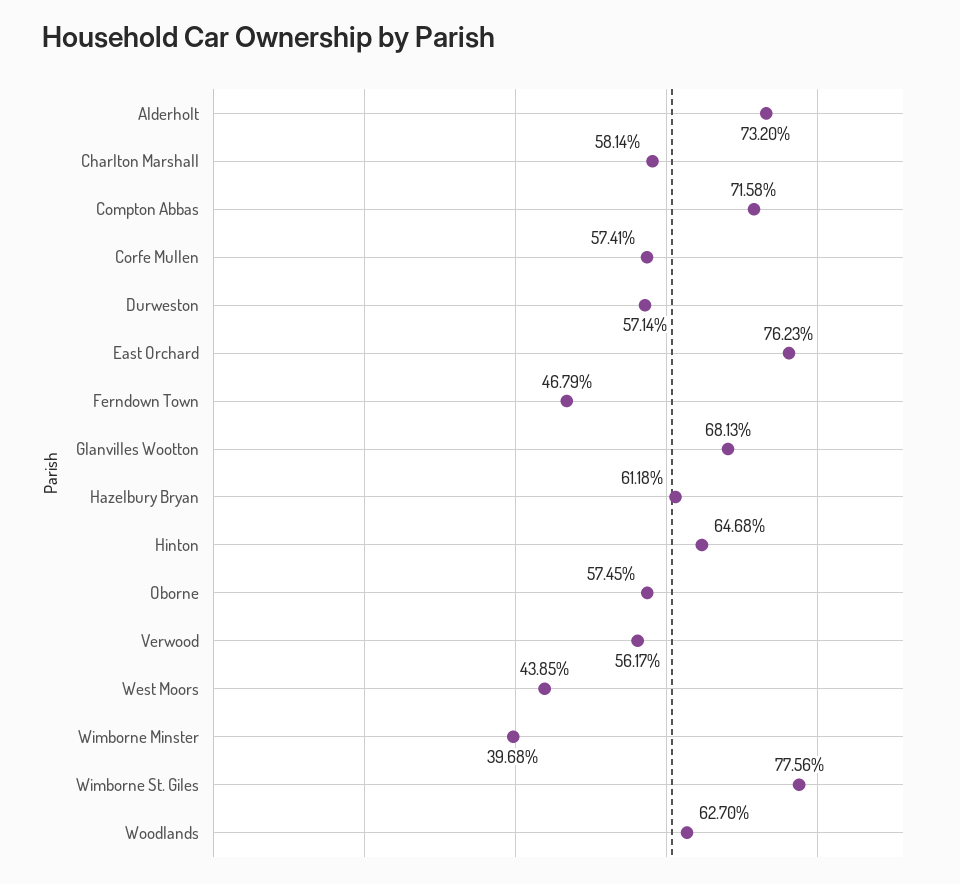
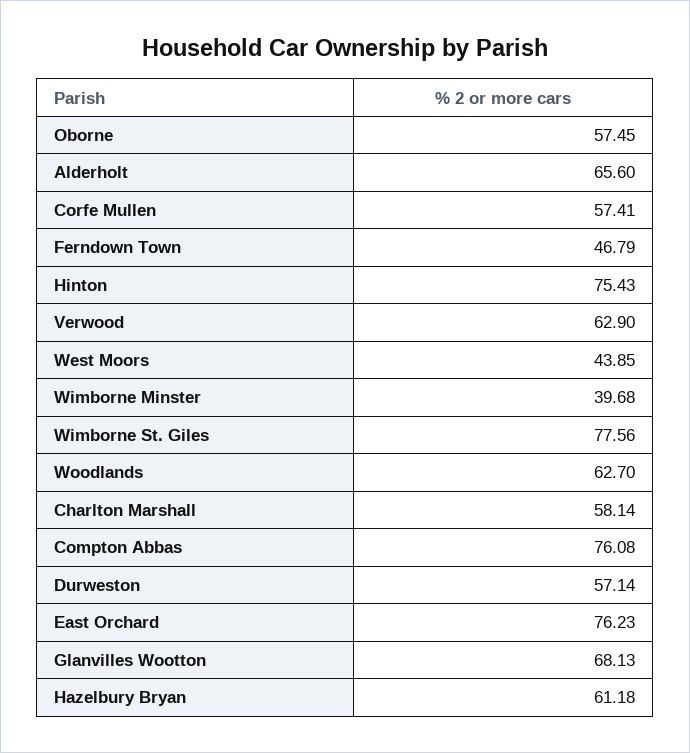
Alderholt: 73.2 -> 65.6
Compton Abbas: 71.58 -> 76.08
Hinton: 64.68 -> 75.43
Verwood: 56.17 -> 62.9

